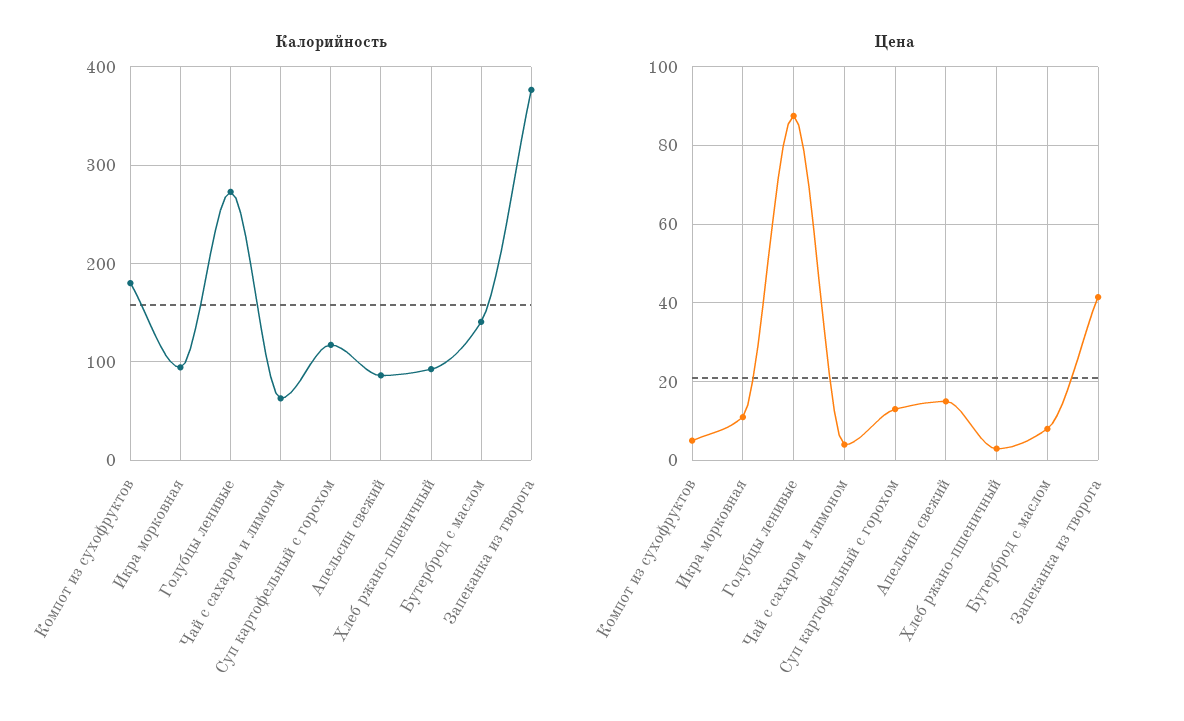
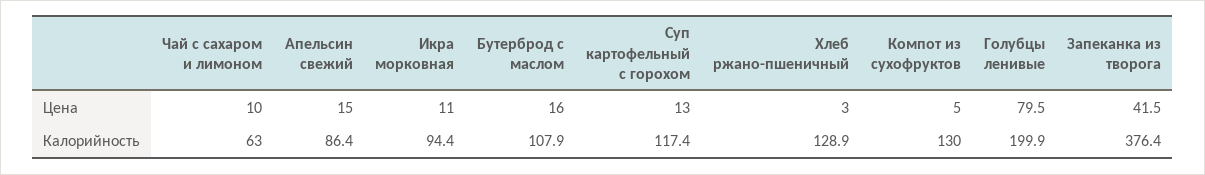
Калорийность, Компот из сухофруктов: 180 -> 130
Калорийность, Голубцы ленивые: 270 -> 199.9
Калорийность, Хлеб ржано-пшеничный: 90 -> 128.9
Калорийность, Бутерброд с маслом: 140 -> 107.9
Цена, Голубцы ленивые: 88 -> 79.5
Цена, Чай с сахаром и лимоном: 4 -> 10
Цена, Бутерброд с маслом: 8 -> 16

